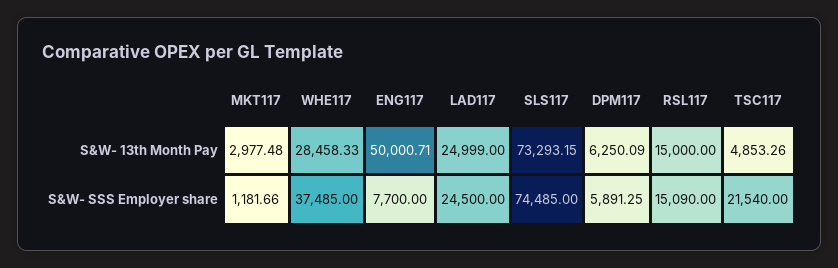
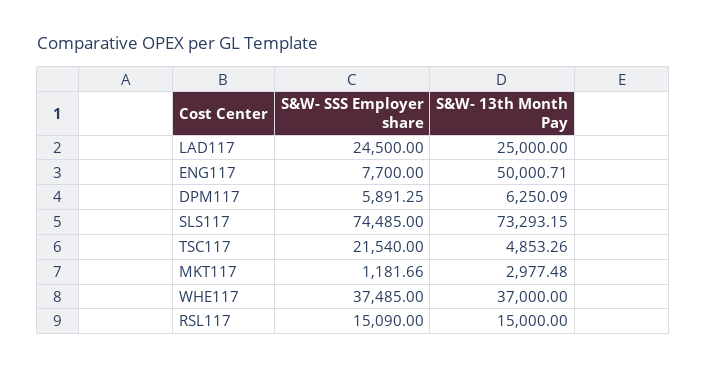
WHE117, S&W- 13th Month Pay: 28458.33 -> 37000
LAD117, S&W- 13th Month Pay: 24999 -> 25000

